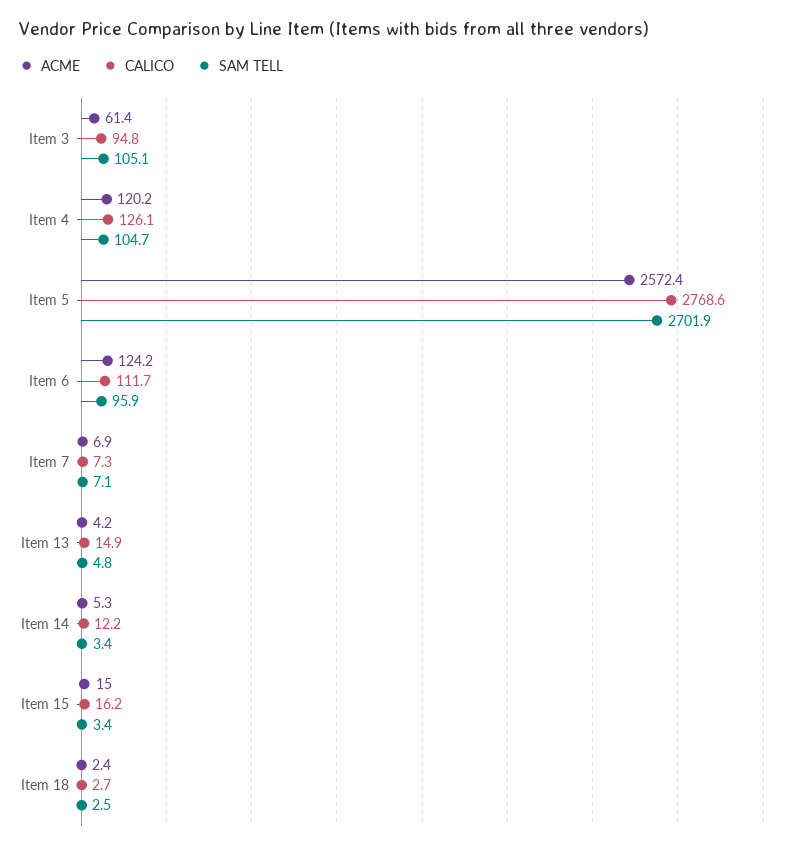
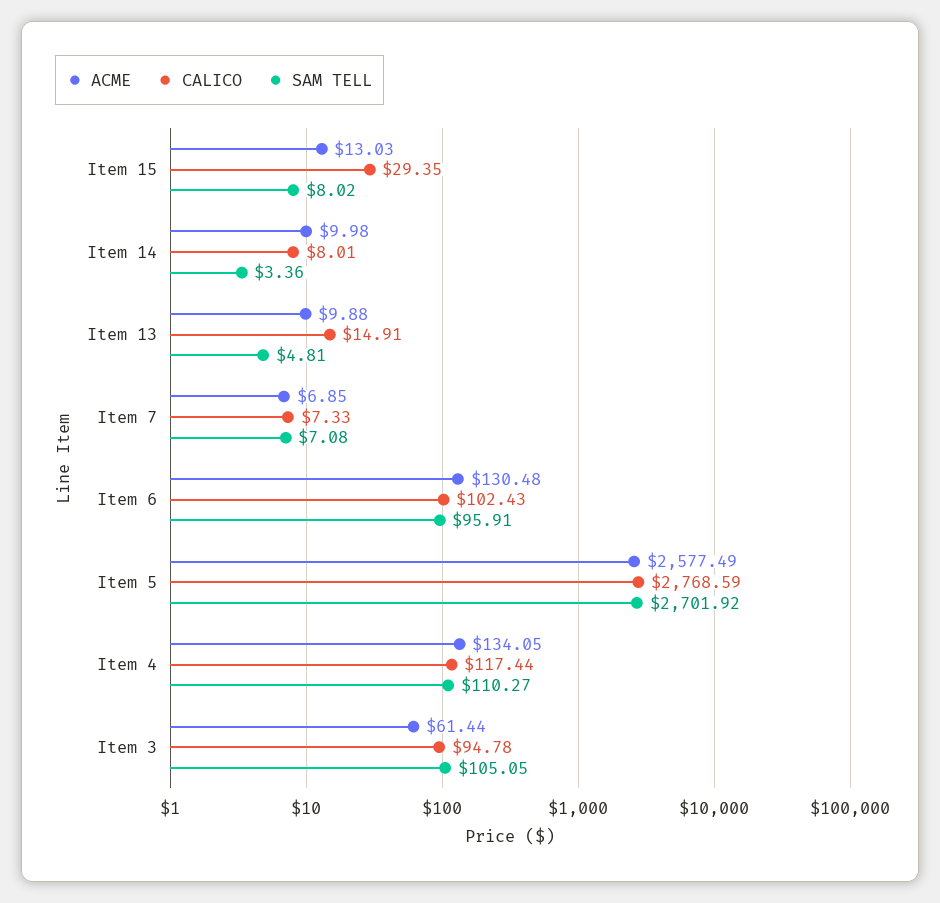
ACME, Item 4: 120.2 -> 134.05
CALICO, Item 4: 126.1 -> 117.44
SAM TELL, Item 4: 104.7 -> 110.27
ACME, Item 5: 2572.4 -> 2577.49
ACME, Item 6: 124.2 -> 130.48
CALICO, Item 6: 111.7 -> 102.43
ACME, Item 13: 4.2 -> 9.88
ACME, Item 14: 5.3 -> 9.98
CALICO, Item 14: 12.2 -> 8.01
ACME, Item 15: 15 -> 13.03
CALICO, Item 15: 16.2 -> 29.35
SAM TELL, Item 15: 3.4 -> 8.02
ACME, Item 18: 2.4 -> none
CALICO, Item 18: 2.7 -> none
SAM TELL, Item 18: 2.5 -> none

